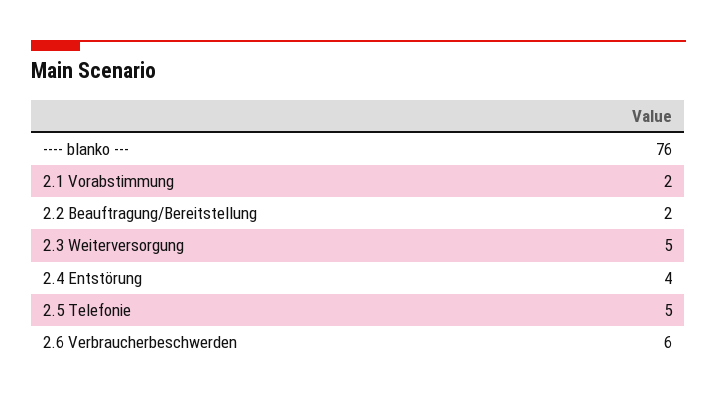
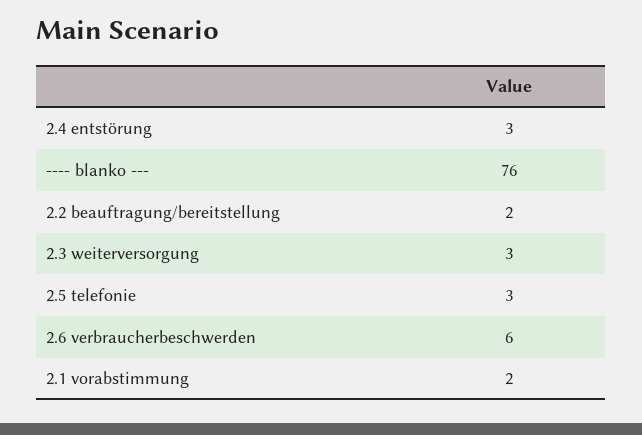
2.3 Weiterversorgung: 5 -> 3
2.4 Entstörung: 4 -> 3
2.5 Telefonie: 5 -> 3

